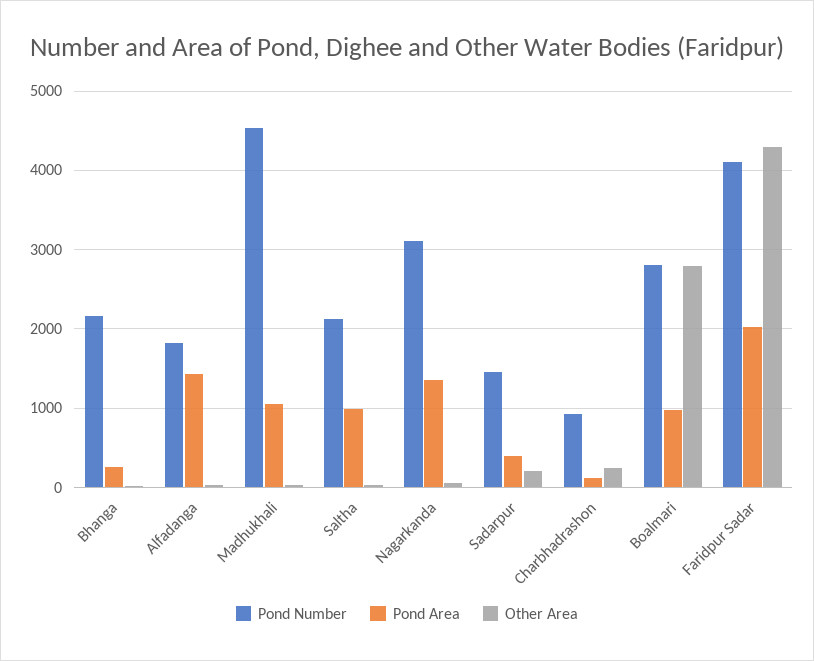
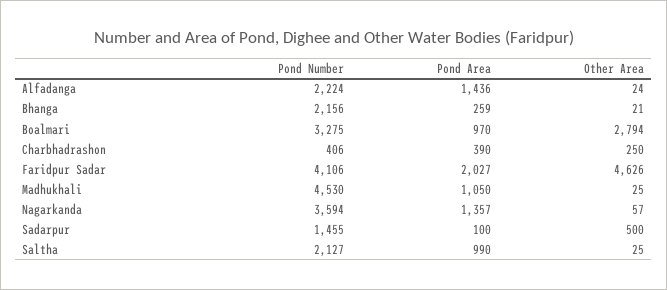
Pond Number, Alfadanga: 1800 -> 2224
Pond Number, Nagarkanda: 3100 -> 3594
Pond Area, Sadarpur: 400 -> 100
Other Area, Sadarpur: 200 -> 500
Pond Number, Charbhadrashon: 900 -> 406
Pond Area, Charbhadrashon: 100 -> 390
Pond Number, Boalmari: 2800 -> 3275
Other Area, Faridpur Sadar: 4300 -> 4626

